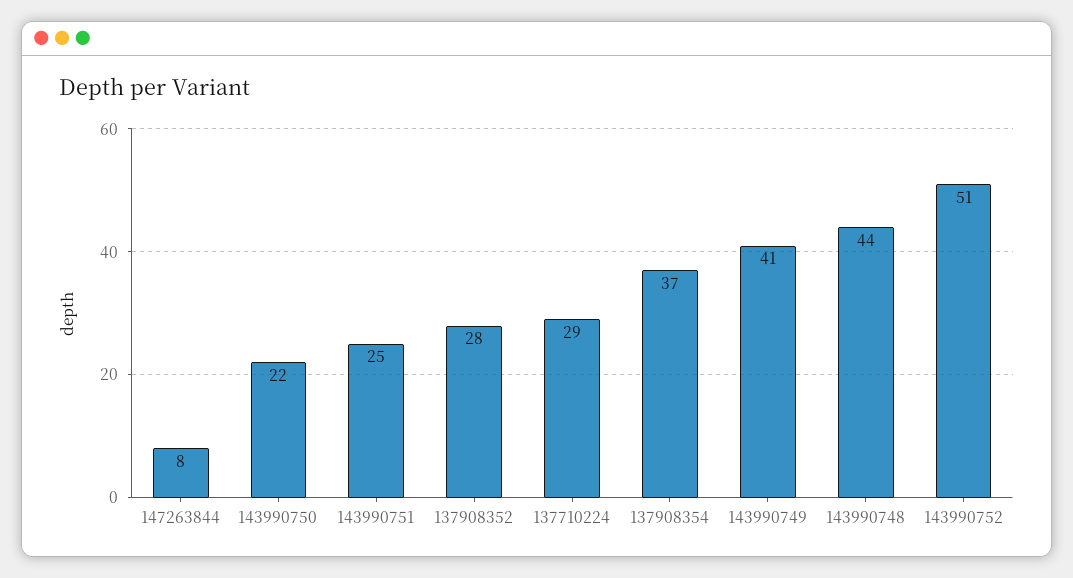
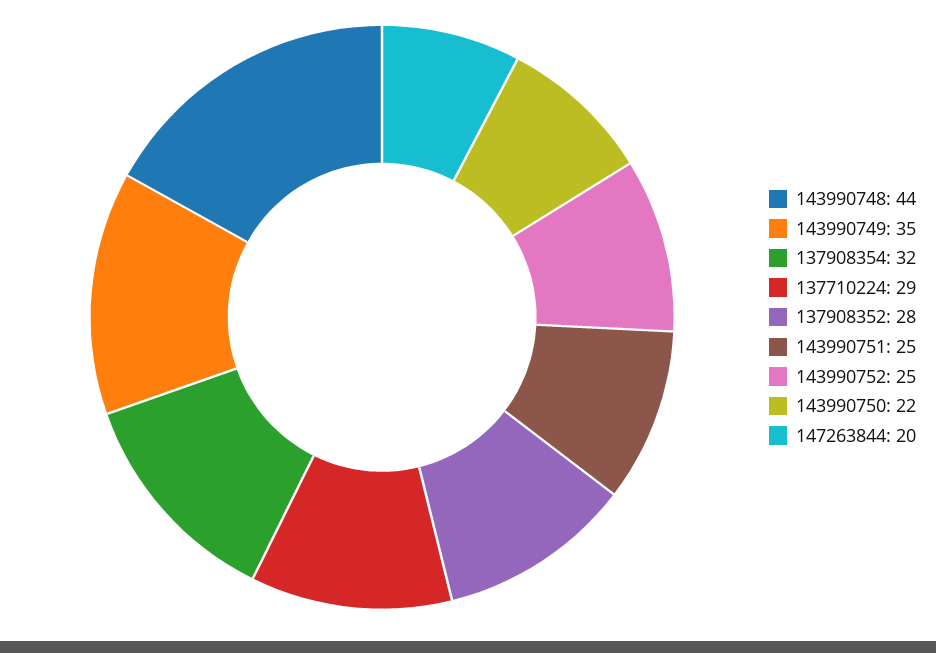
147263844: 8 -> 20
137908354: 37 -> 32
143990749: 41 -> 35
143990752: 51 -> 25

